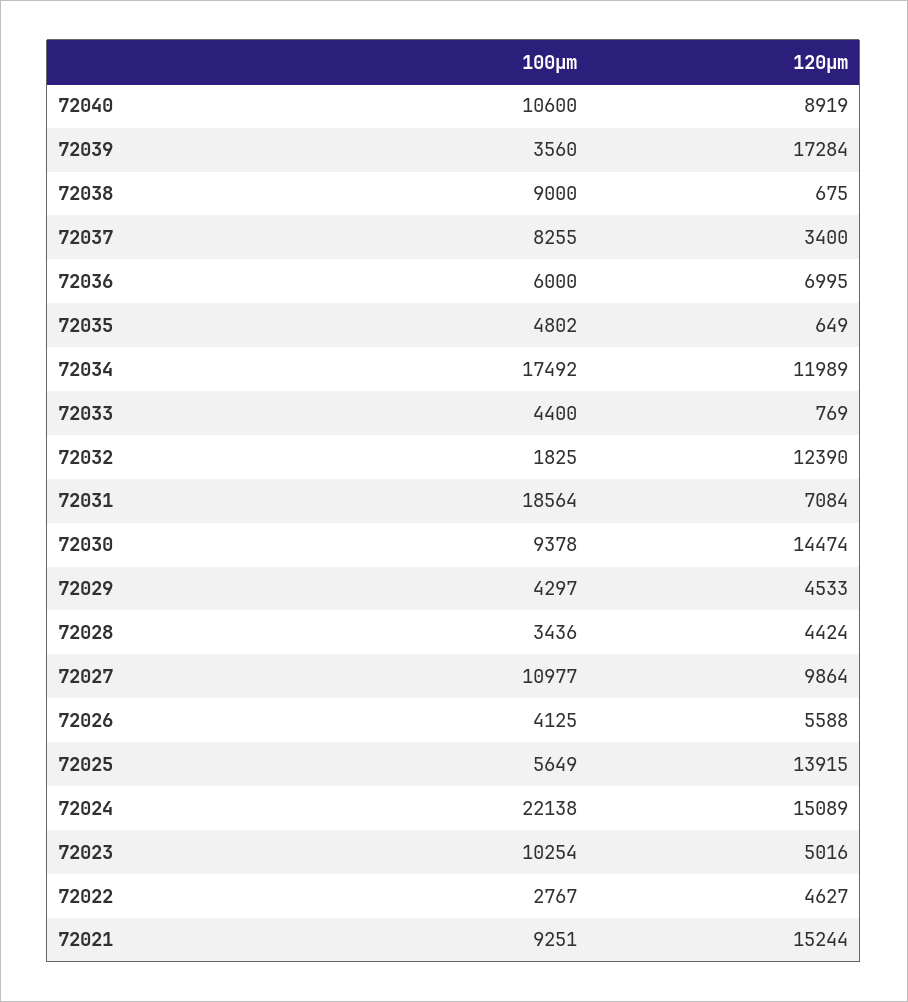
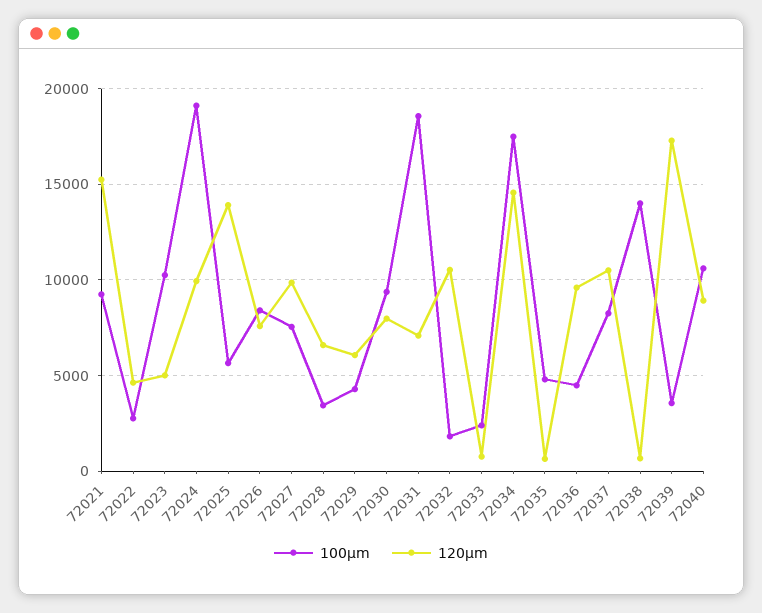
100μm, 72038: 9000 -> 14000
120μm, 72037: 3400 -> 10500
100μm, 72036: 6000 -> 4500
120μm, 72036: 6995 -> 9500
120μm, 72034: 11989 -> 14500
100μm, 72033: 4400 -> 2500
120μm, 72032: 12390 -> 10500
120μm, 72030: 14474 -> 8000
120μm, 72029: 4533 -> 6000
120μm, 72028: 4424 -> 6500
100μm, 72027: 10977 -> 7500
100μm, 72026: 4125 -> 8500
120μm, 72026: 5588 -> 7500
100μm, 72024: 22138 -> 19000
120μm, 72024: 15089 -> 10000

